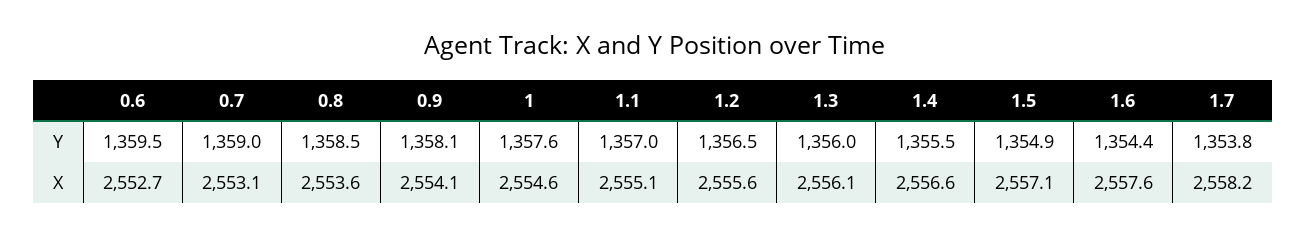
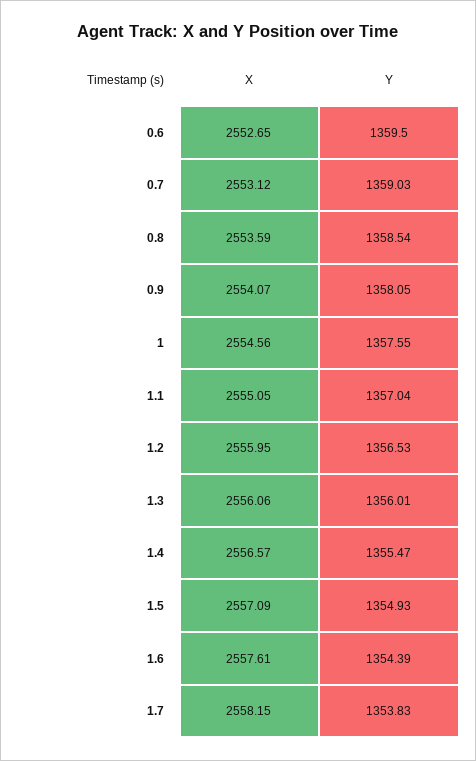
1.2, X: 2555.6 -> 2555.95

